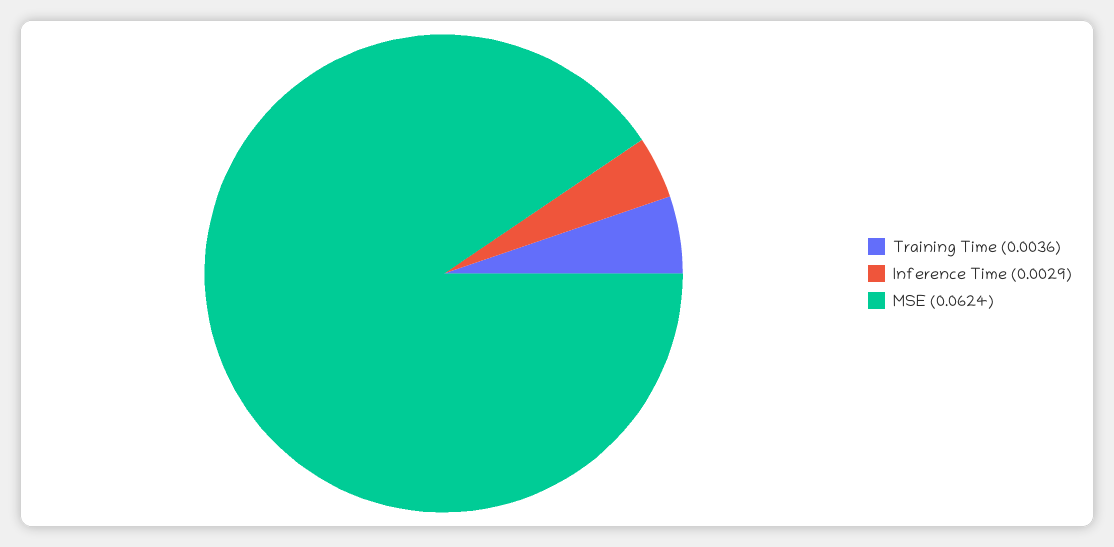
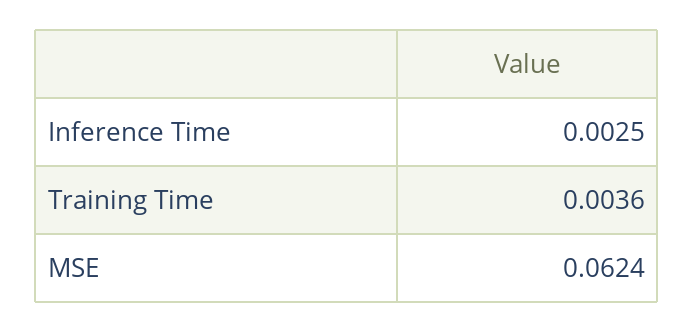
Inference Time: 0.0029 -> 0.0025

